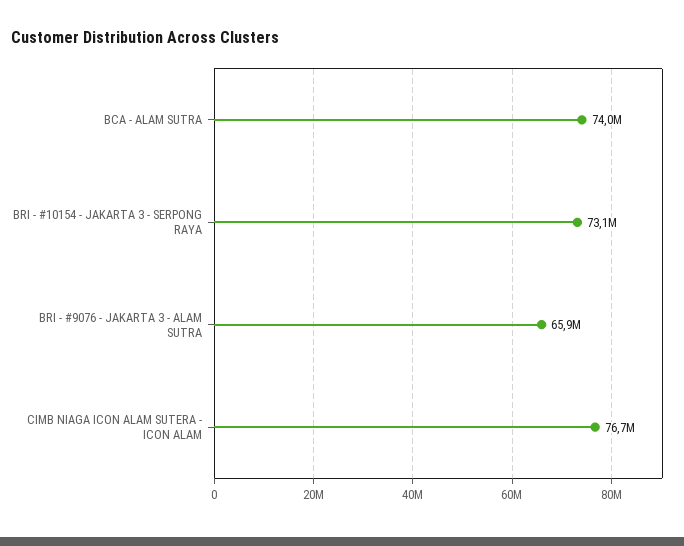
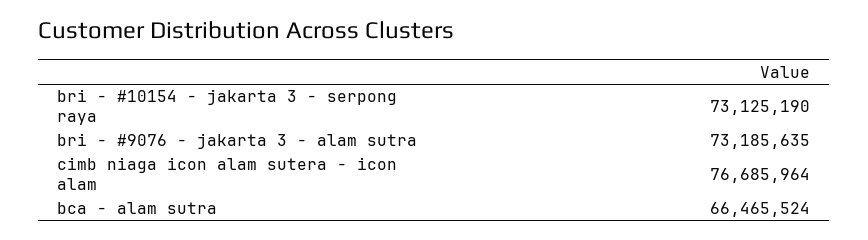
BCA - ALAM SUTRA: 74000000 -> 66465524
BRI - #9076 - JAKARTA 3 - ALAM SUTRA: 65900000 -> 73185635

